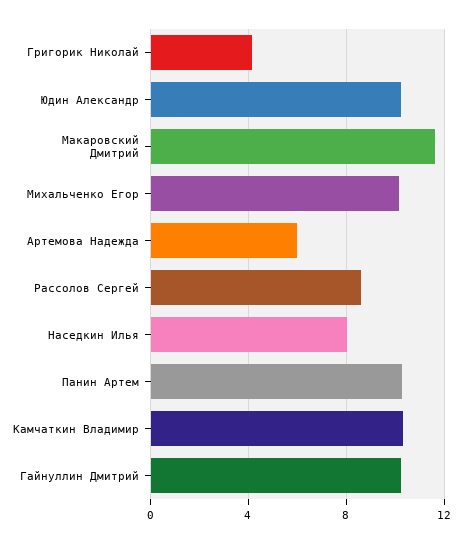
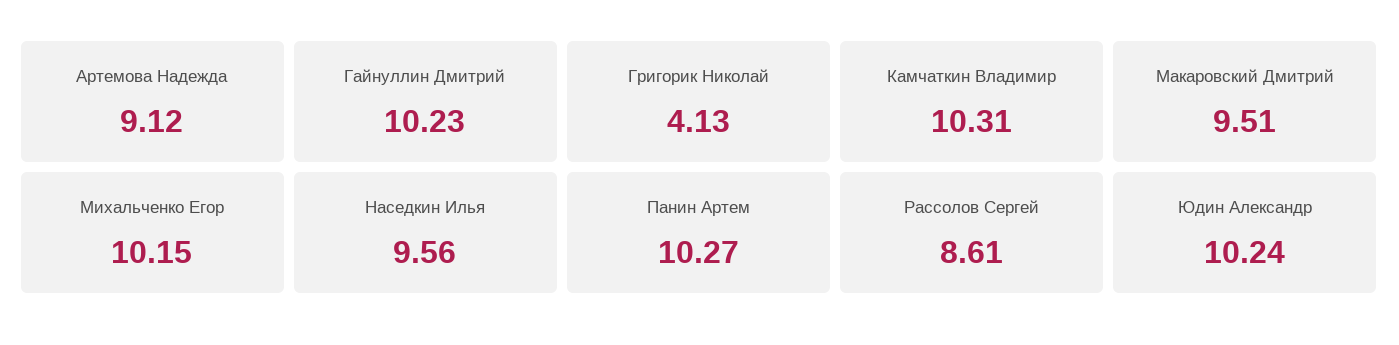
Макаровский Дмитрий: 11.5 -> 9.51
Артемова Надежда: 6 -> 9.12
Наседкин Илья: 8 -> 9.56

